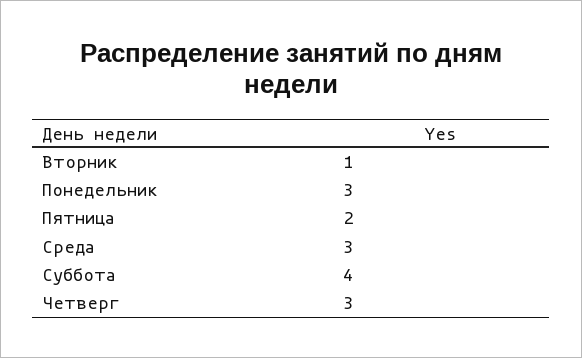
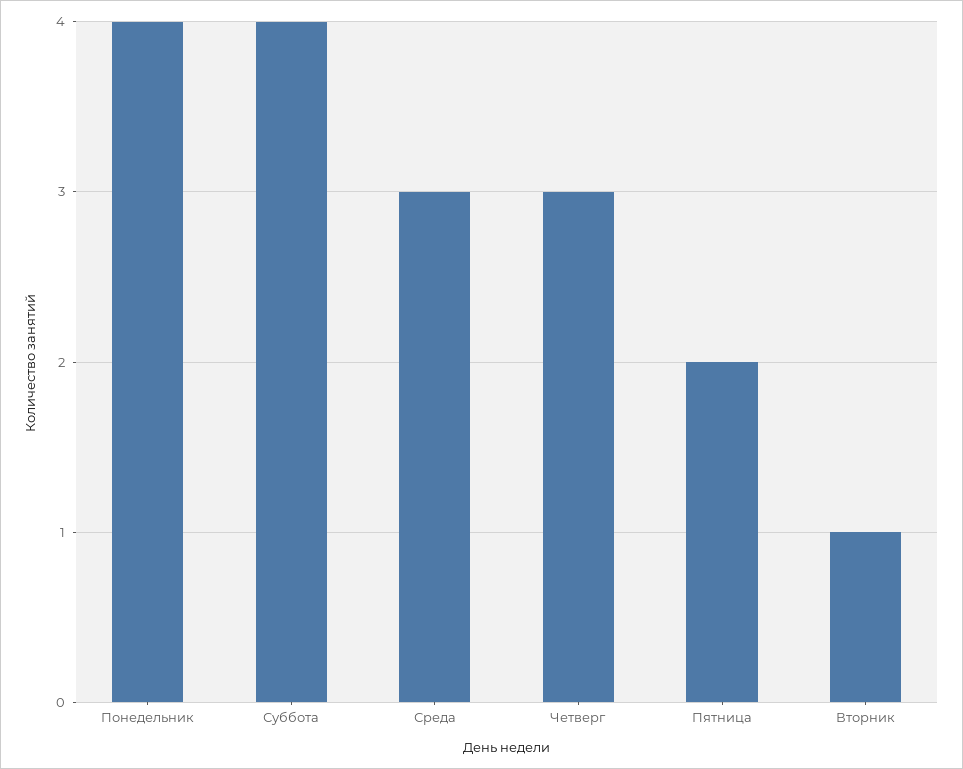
Понедельник: 3 -> 4

